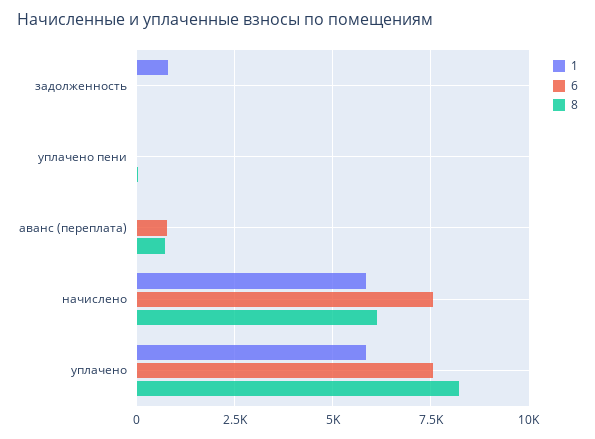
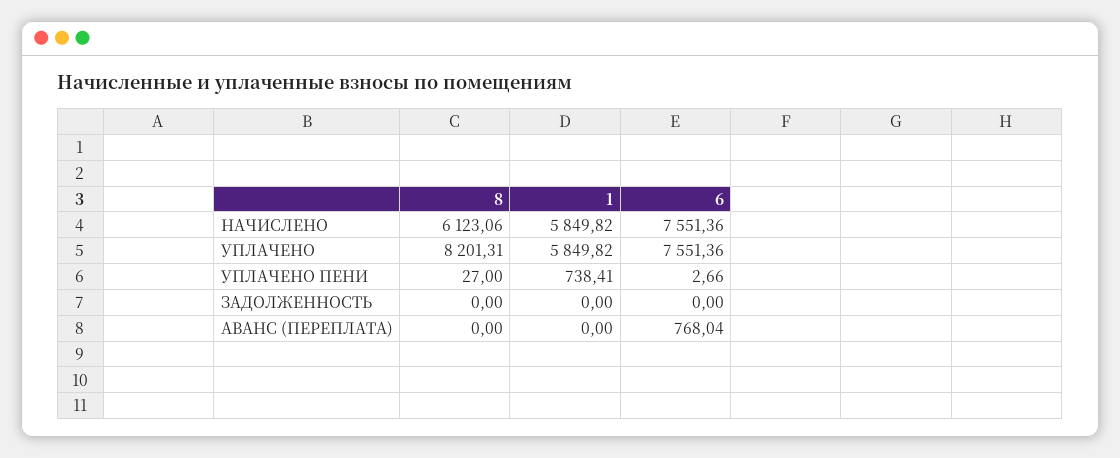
1, задолженность: 750 -> 0
1, уплачено пени: 0 -> 738.41
8, аванс (переплата): 750 -> 0

